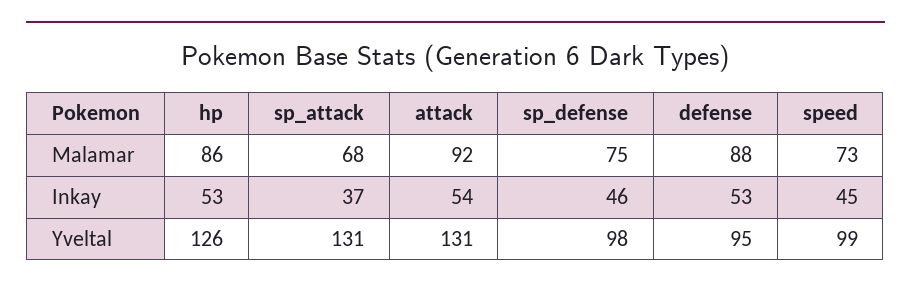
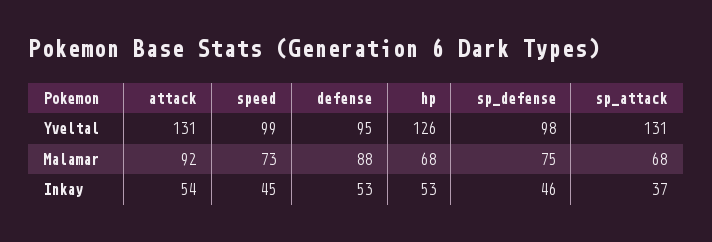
hp, Malamar: 86 -> 68

